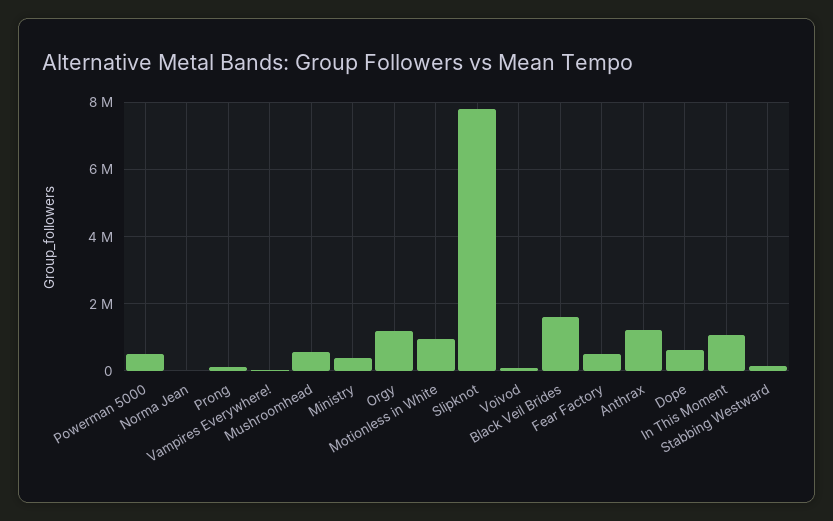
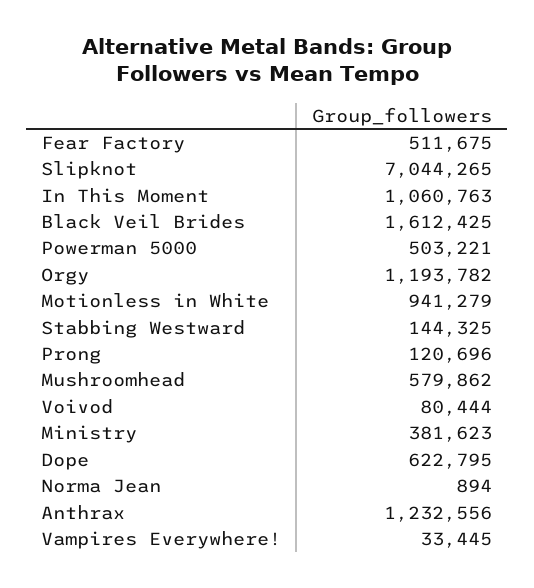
Slipknot: 7800000 -> 7044265

